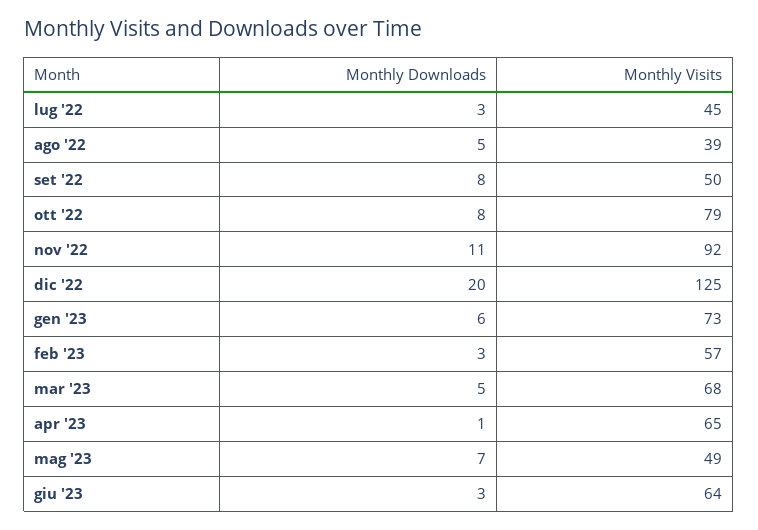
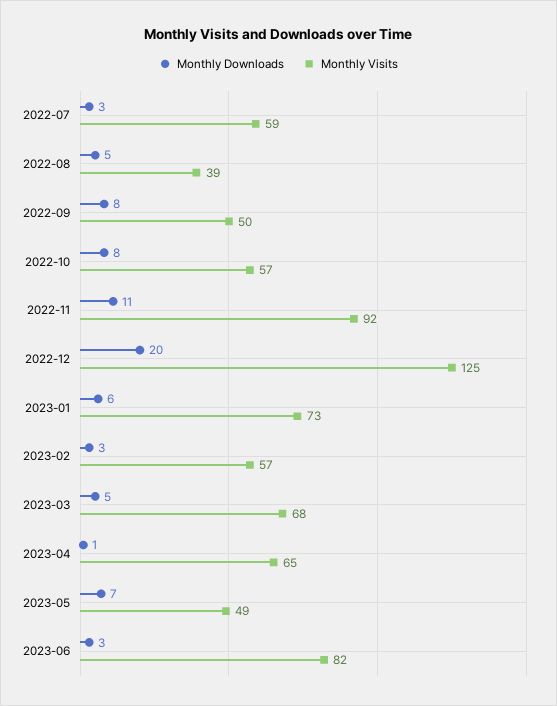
Monthly Visits, lug '22: 45 -> 59
Monthly Visits, ott '22: 79 -> 57
Monthly Visits, giu '23: 64 -> 82

